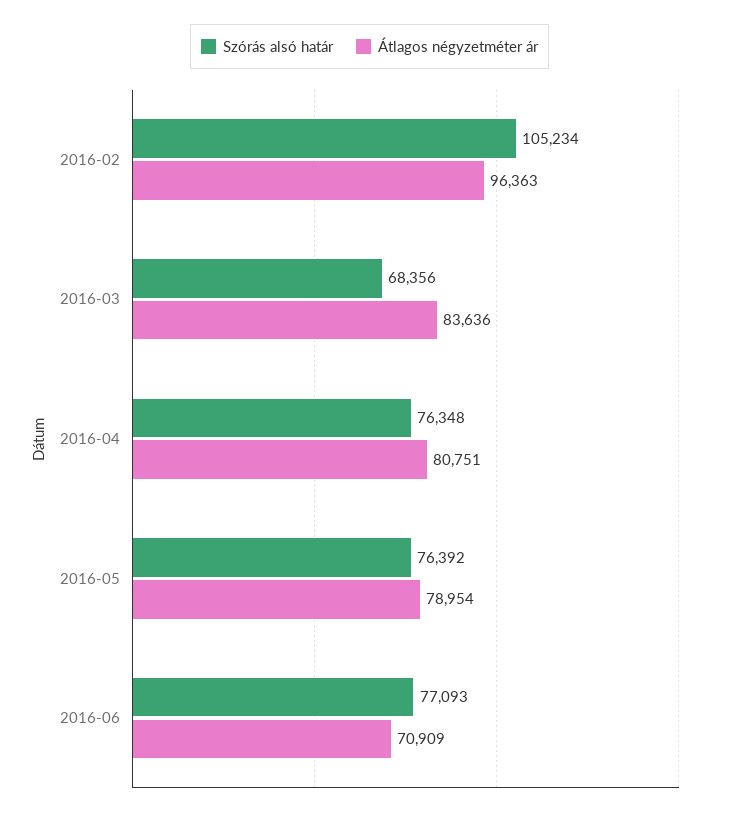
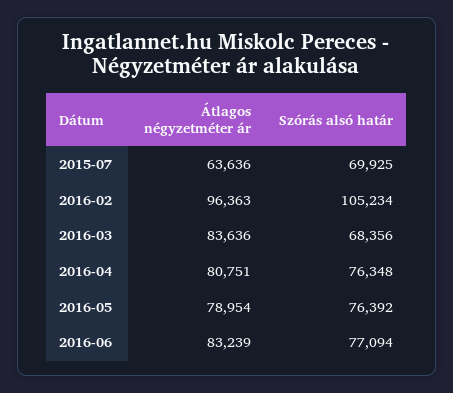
Szórás alsó határ, 2016-06: 77093 -> 77094
Átlagos négyzetméter ár, 2016-06: 70909 -> 83239
Átlagos négyzetméter ár, 2015-07: none -> 63636
Szórás alsó határ, 2015-07: none -> 69925

